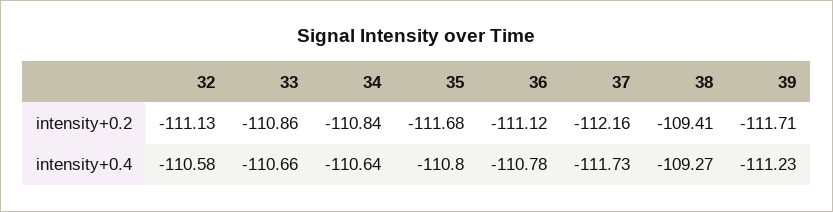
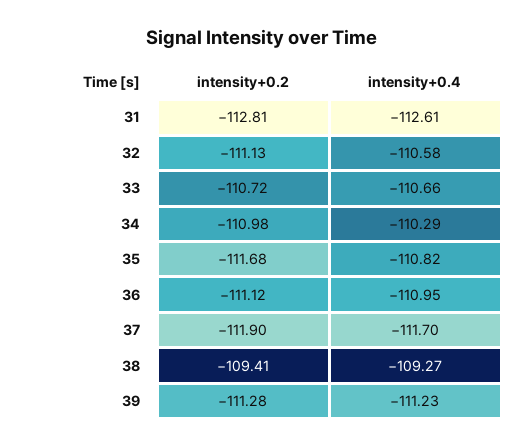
33, intensity+0.2: -110.86 -> -110.72
34, intensity+0.2: -110.84 -> -110.98
37, intensity+0.2: -112.16 -> -111.9
39, intensity+0.2: -111.71 -> -111.28
34, intensity+0.4: -110.64 -> -110.29
35, intensity+0.4: -110.8 -> -110.82
36, intensity+0.4: -110.78 -> -110.95
37, intensity+0.4: -111.73 -> -111.7
31, intensity+0.2: none -> -112.81
31, intensity+0.4: none -> -112.61

